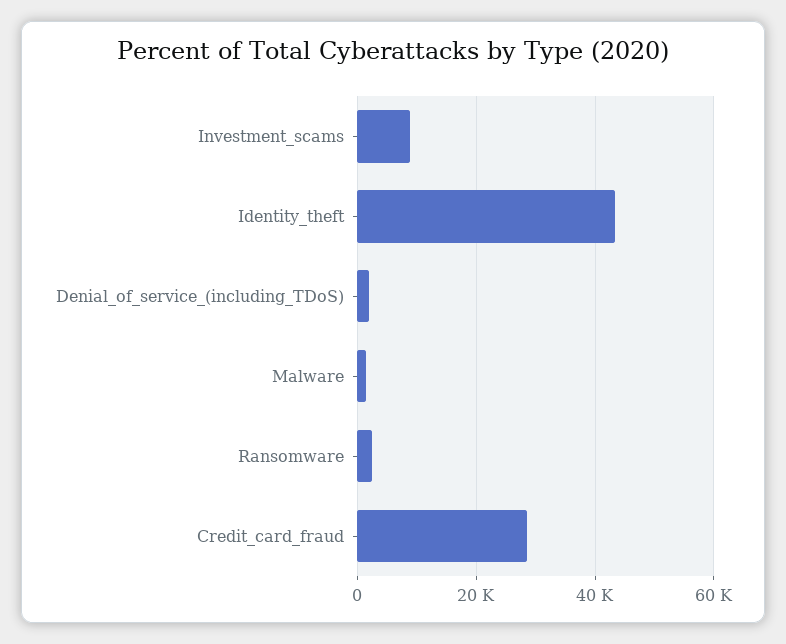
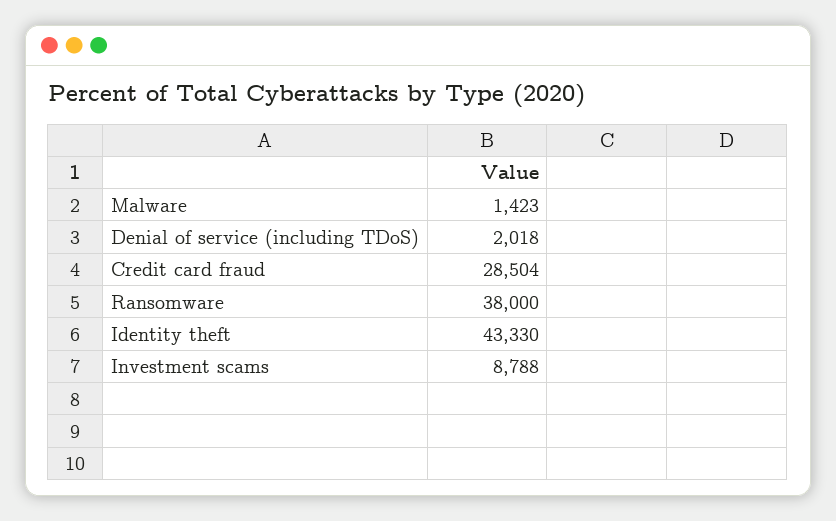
Ransomware: 2000 -> 38000

